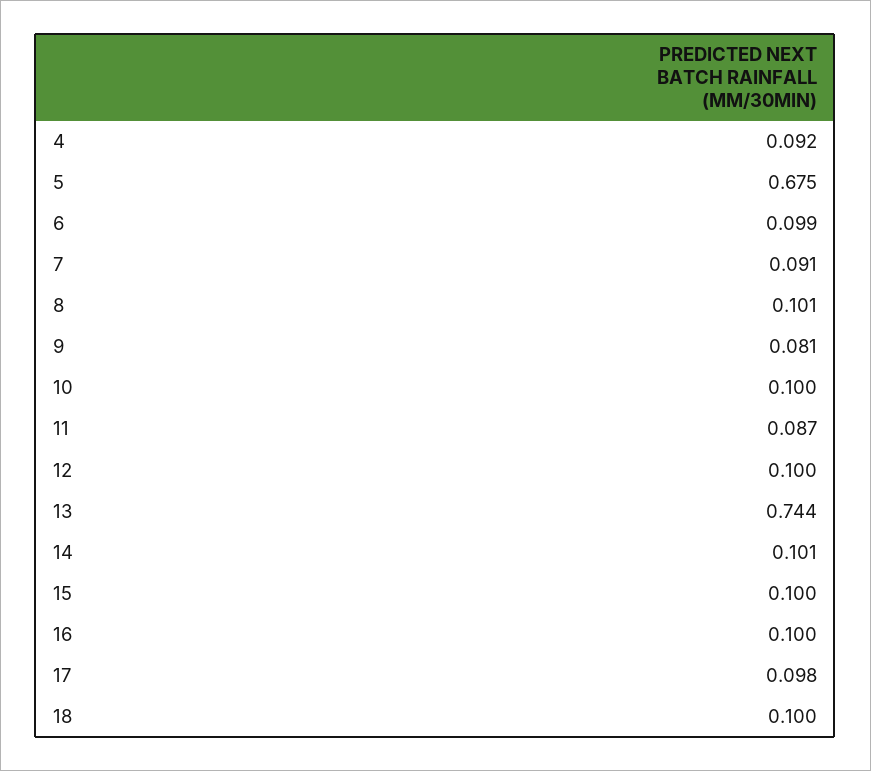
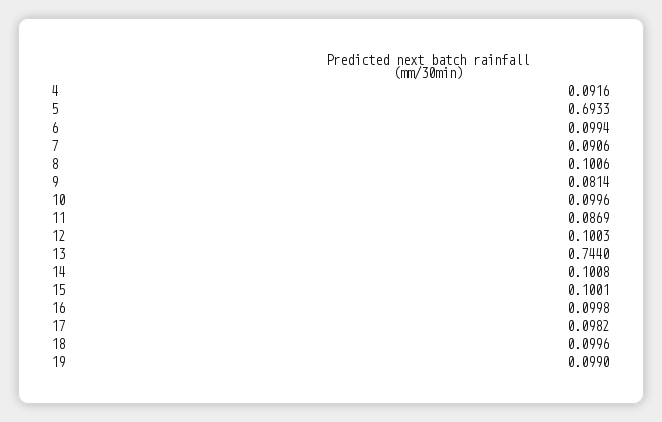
5: 0.675 -> 0.6933
19: none -> 0.099

